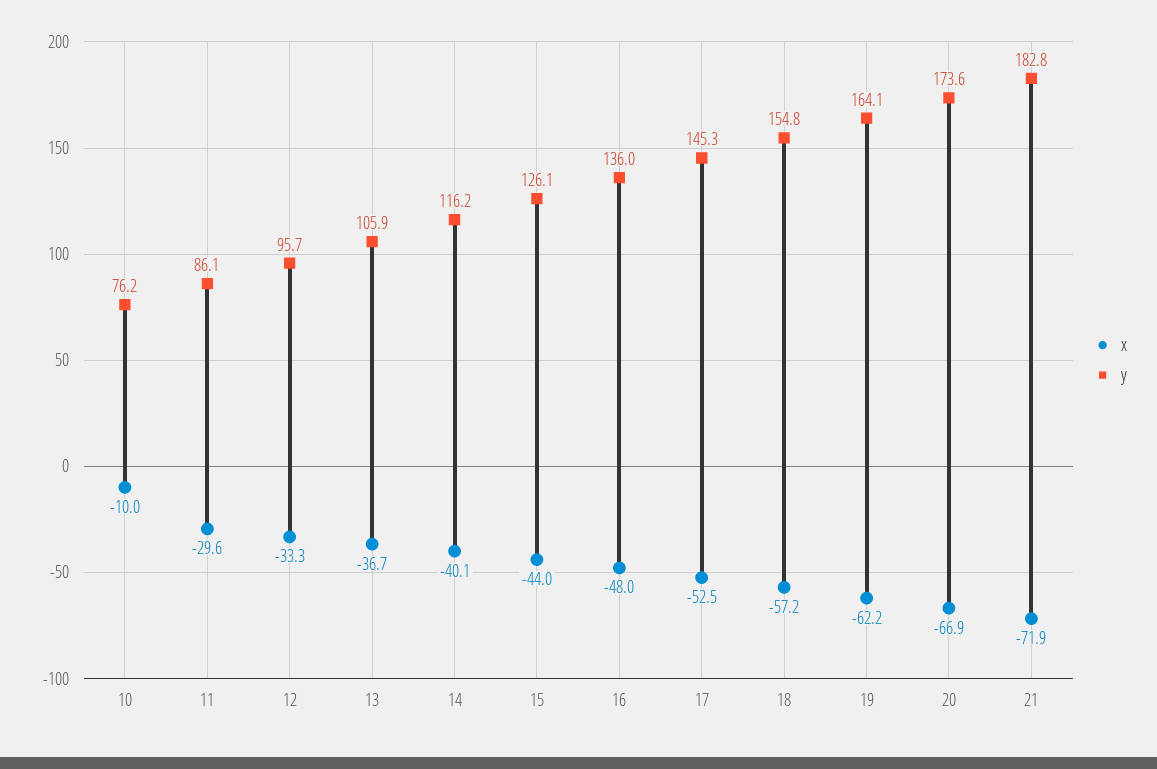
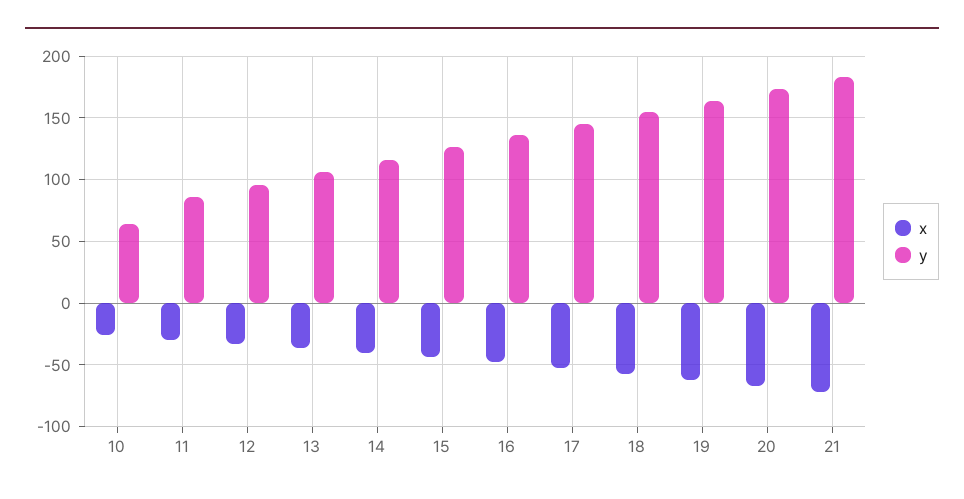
x, 10: -10 -> -25
y, 10: 76.2 -> 65

